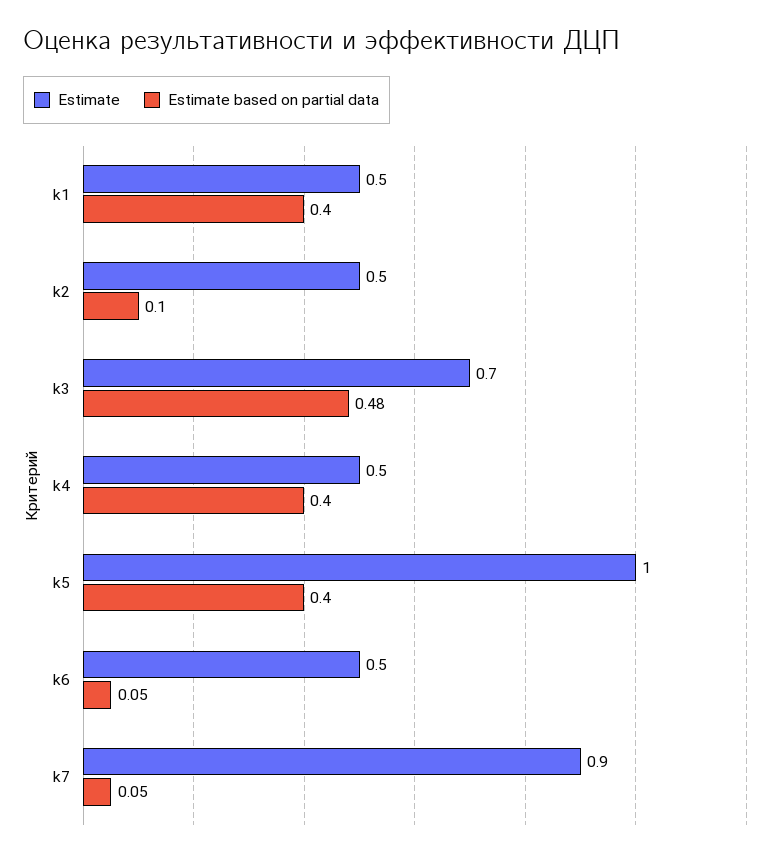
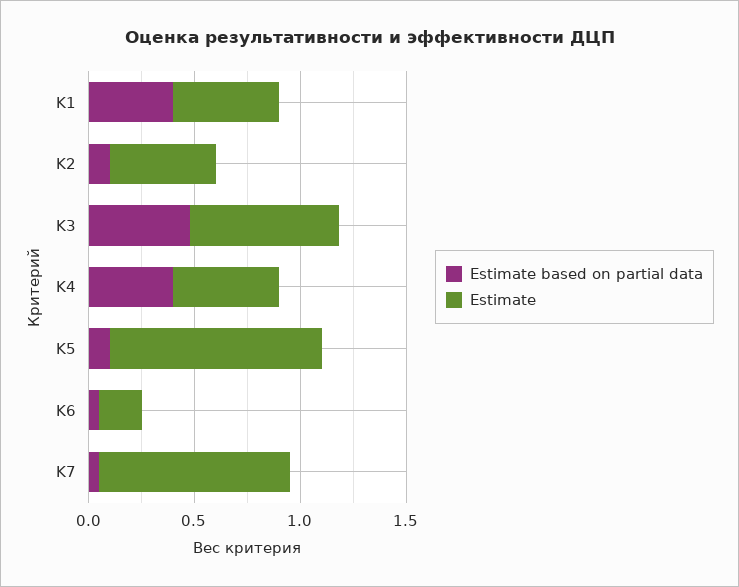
Estimate based on partial data, k5: 0.4 -> 0.1
Estimate, k6: 0.5 -> 0.2

